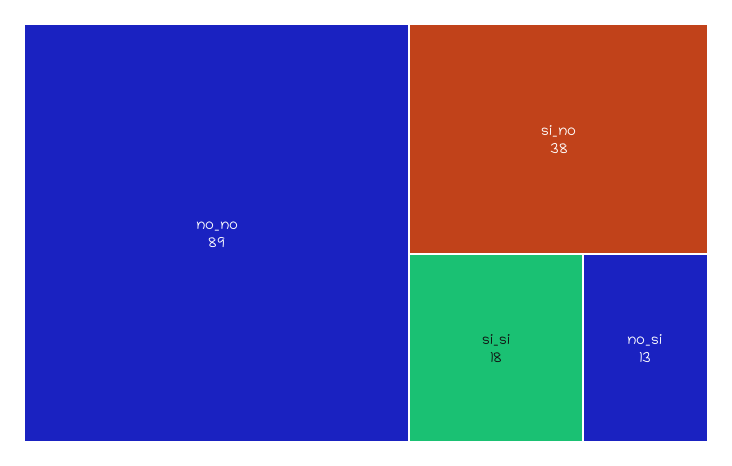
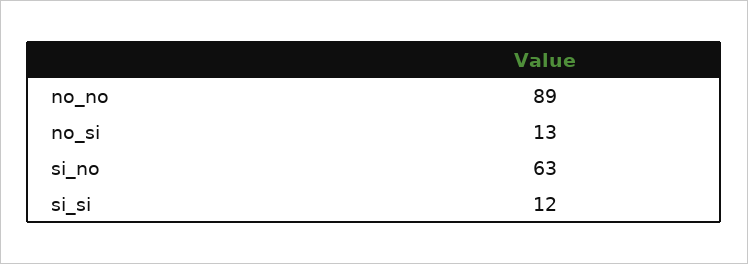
si_no: 38 -> 63
si_si: 18 -> 12

